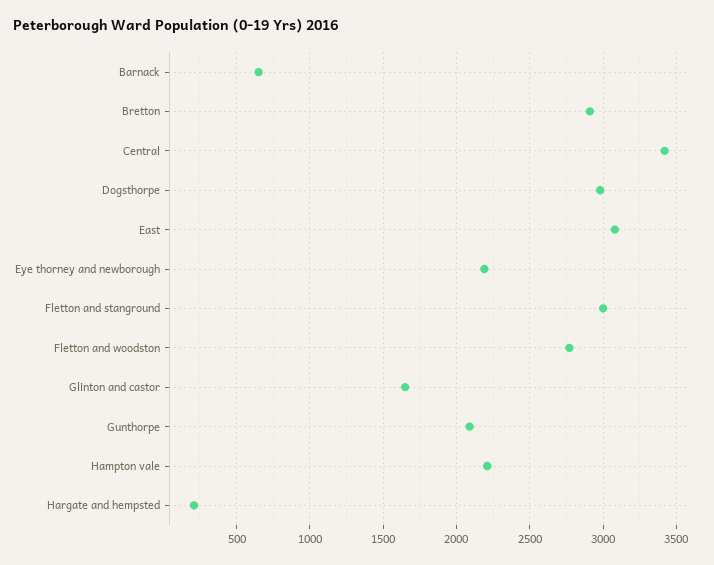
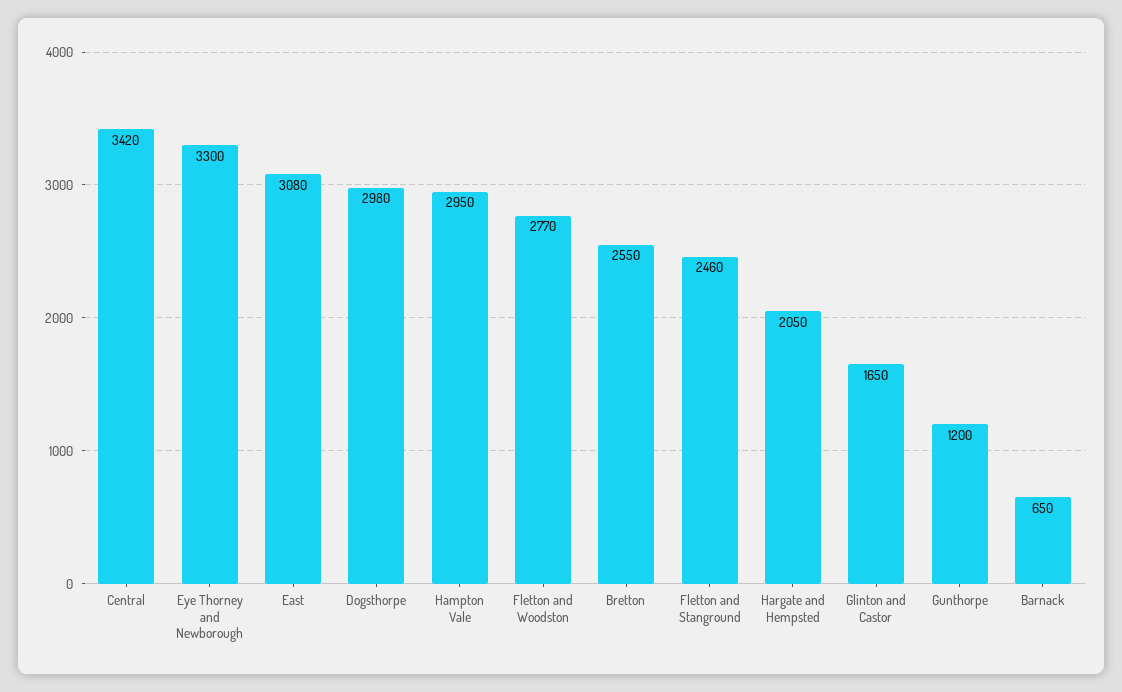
Bretton: 2900 -> 2550
Eye thorney and newborough: 2200 -> 3300
Fletton and stanground: 3000 -> 2460
Gunthorpe: 2100 -> 1200
Hampton vale: 2200 -> 2950
Hargate and hempsted: 200 -> 2050

